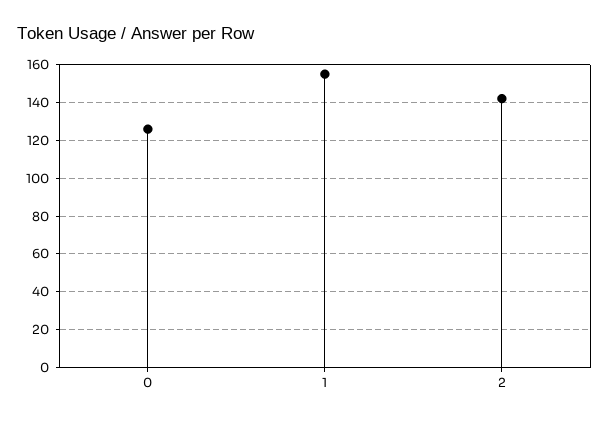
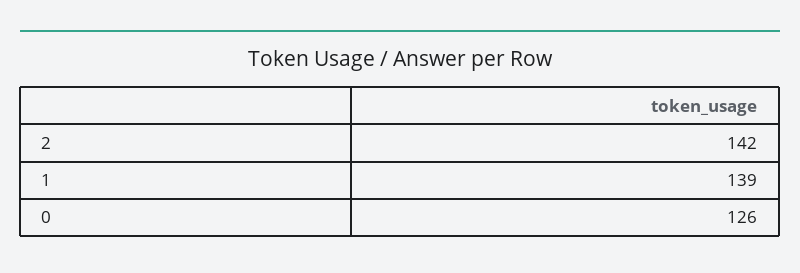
1: 155 -> 139

